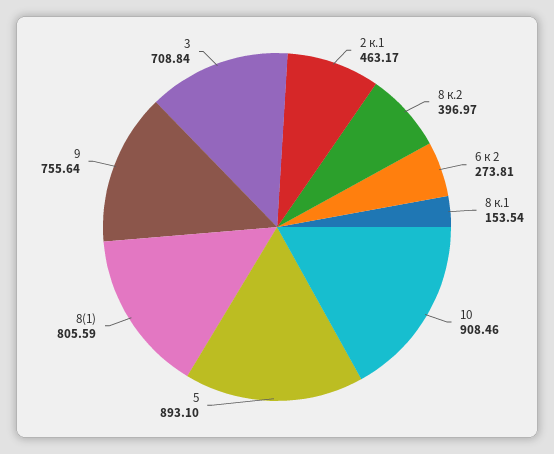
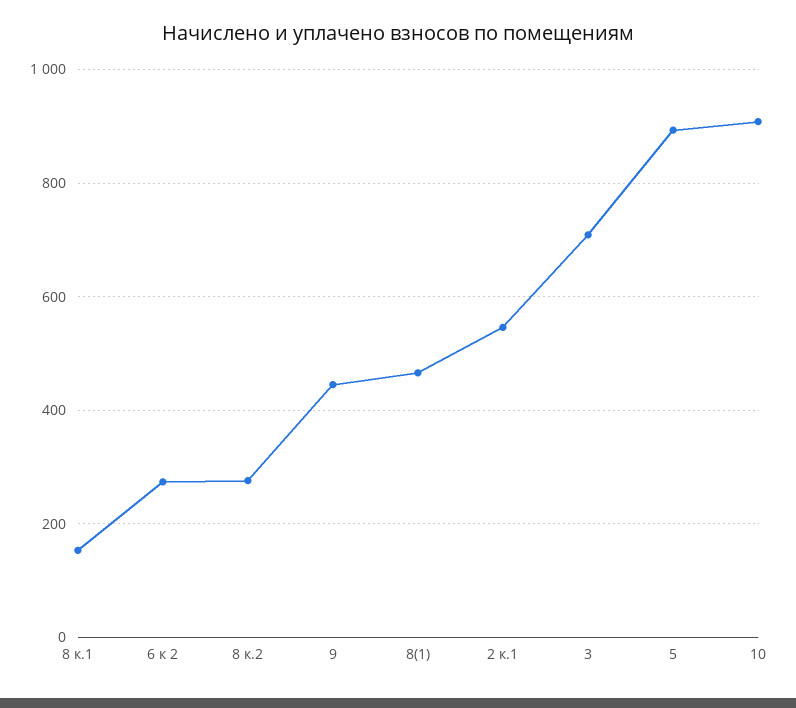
2 к.1: 463.17 -> 540
8 к.2: 396.97 -> 280
8(1): 805.59 -> 460
9: 755.64 -> 440

